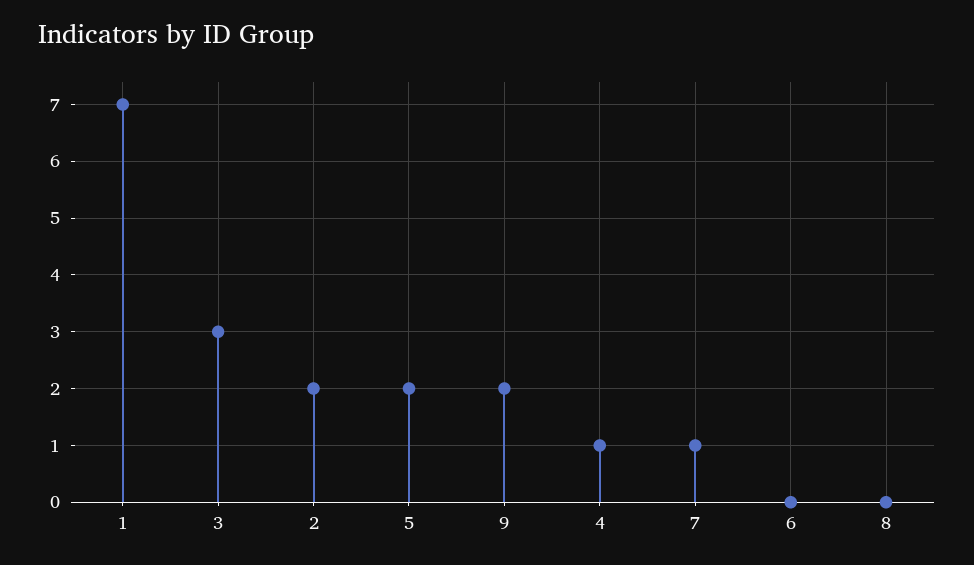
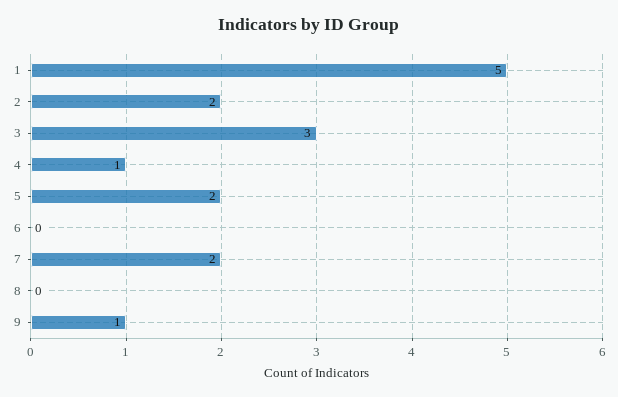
1: 7 -> 5
9: 2 -> 1
7: 1 -> 2

